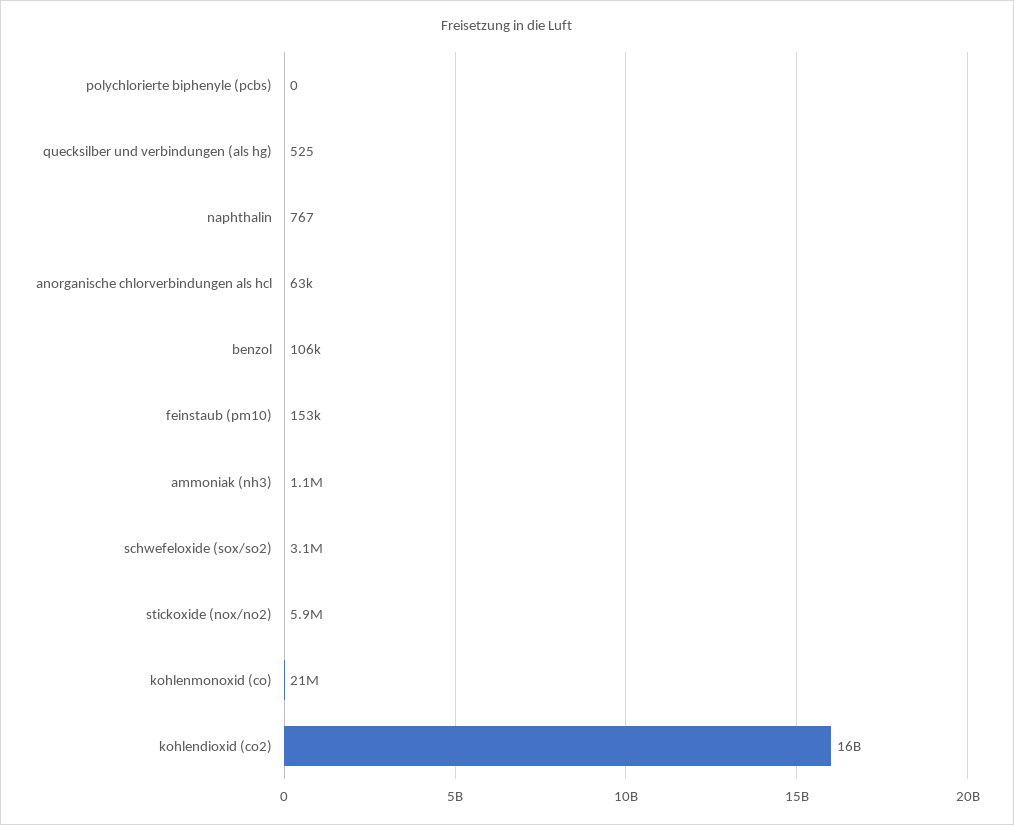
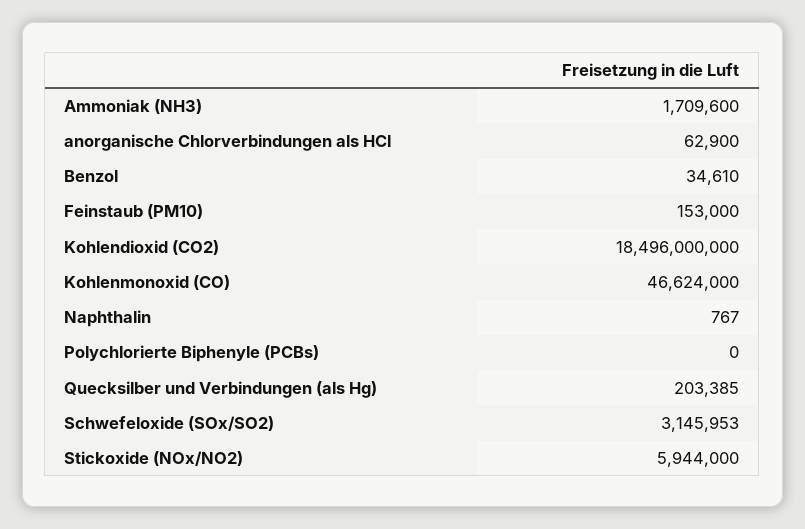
quecksilber und verbindungen (als hg): 525 -> 203385
benzol: 106000 -> 34610
ammoniak (nh3): 1100000 -> 1709600
kohlenmonoxid (co): 21000000 -> 46624000
kohlendioxid (co2): 16000000000 -> 18496000000

